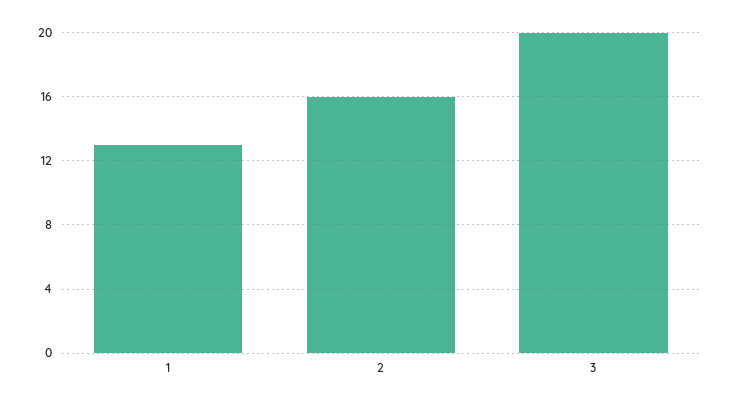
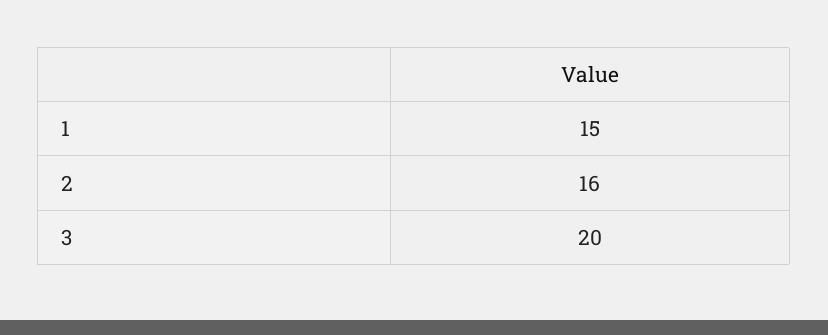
1: 13 -> 15

